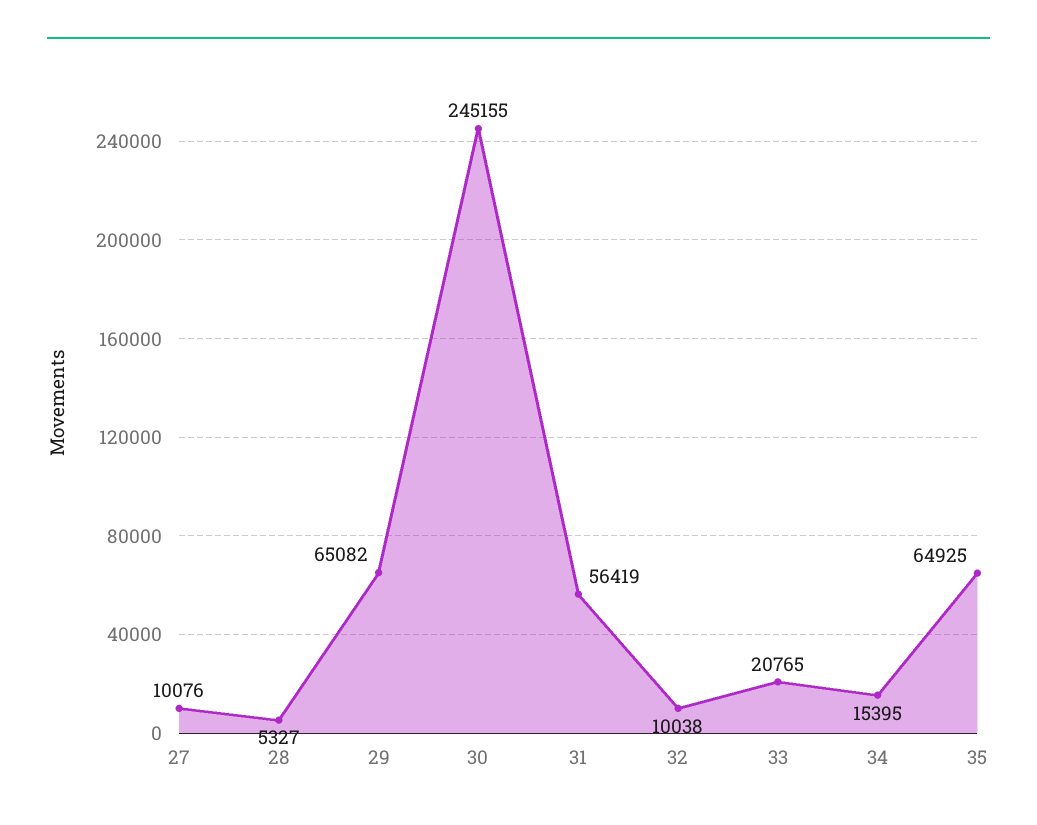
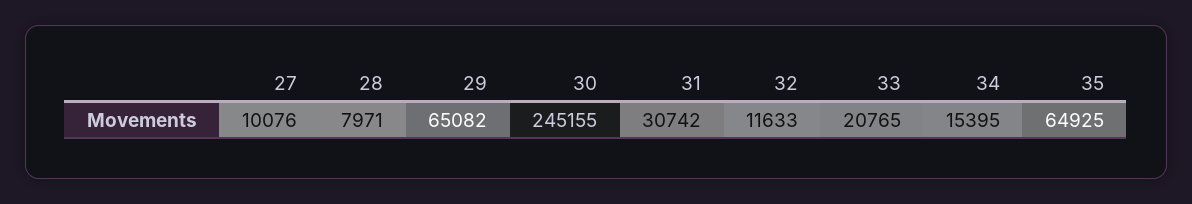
28: 5327 -> 7971
31: 56419 -> 30742
32: 10038 -> 11633

